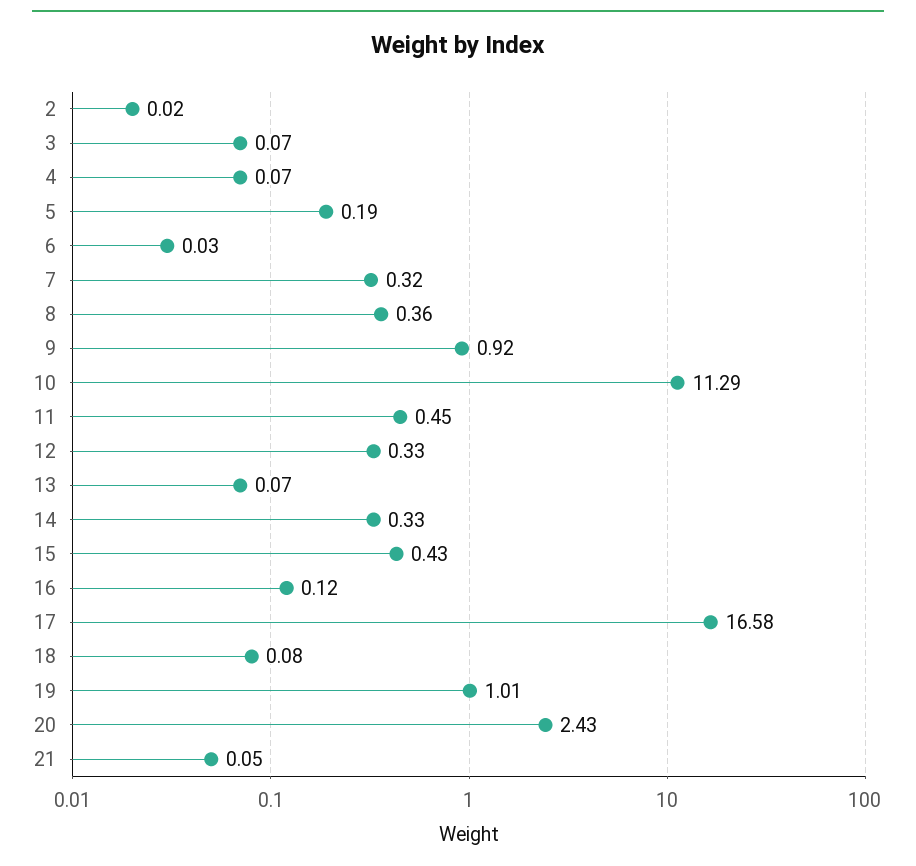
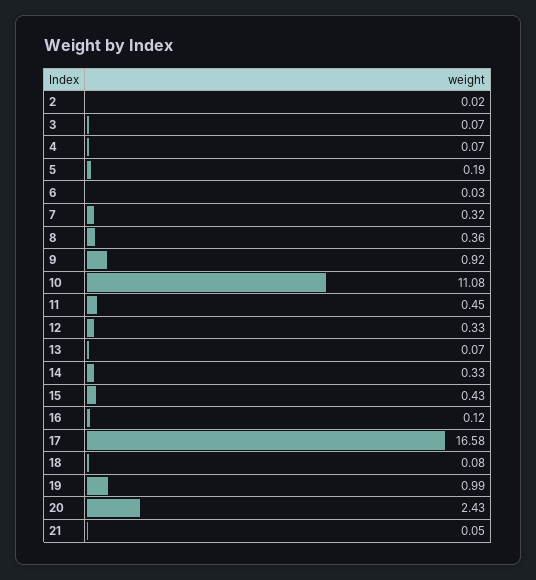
10: 11.29 -> 11.08
19: 1.01 -> 0.99

